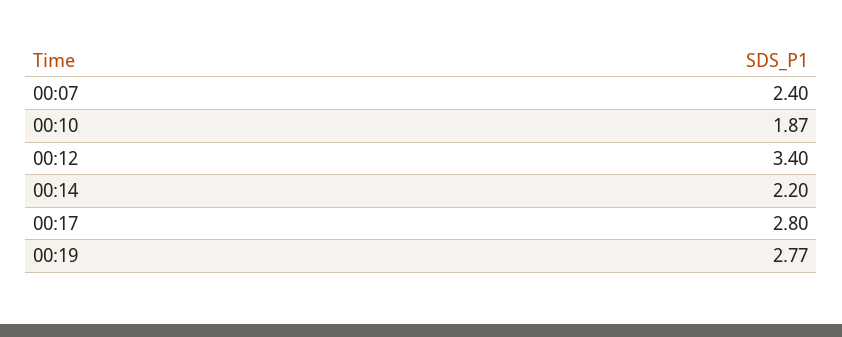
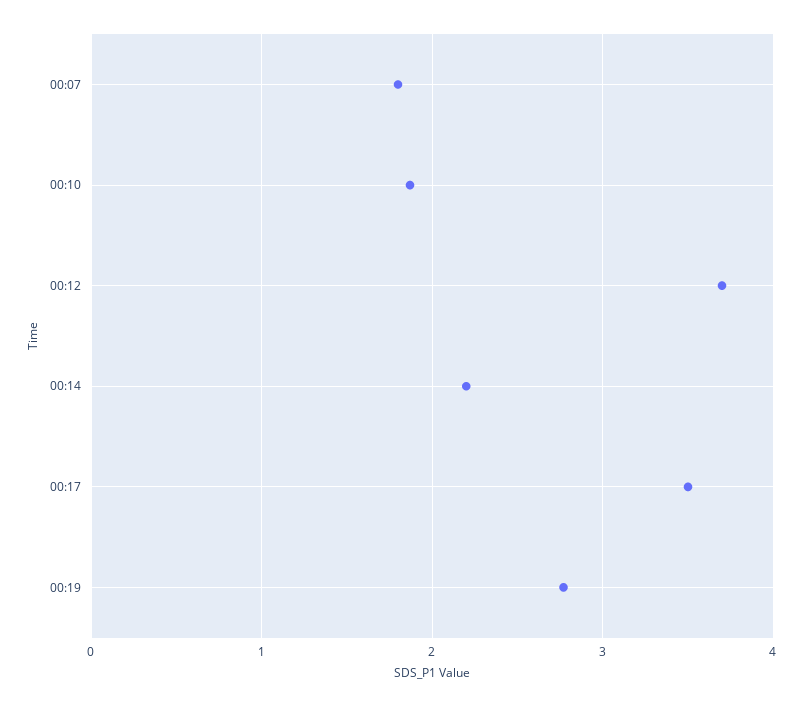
00:07: 2.4 -> 1.8
00:12: 3.4 -> 3.7
00:17: 2.8 -> 3.5

